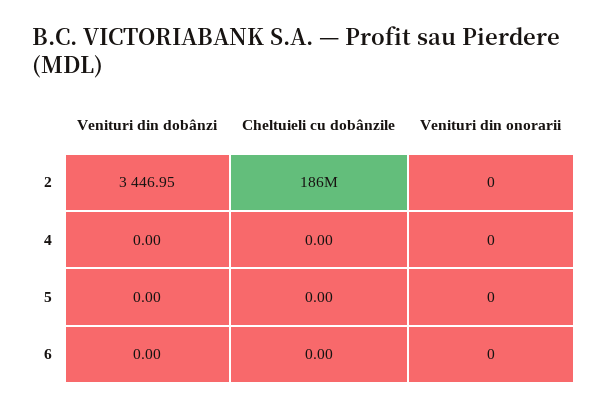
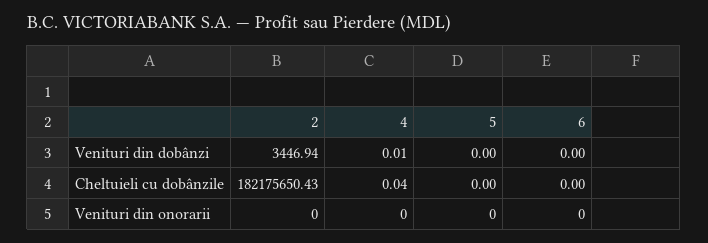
Venituri din dobânzi, 2: 3446.95 -> 3446.94
Cheltuieli cu dobânzile, 2: 186000000 -> 182175650.43
Venituri din dobânzi, 4: 0 -> 0.01
Cheltuieli cu dobânzile, 4: 0 -> 0.04

